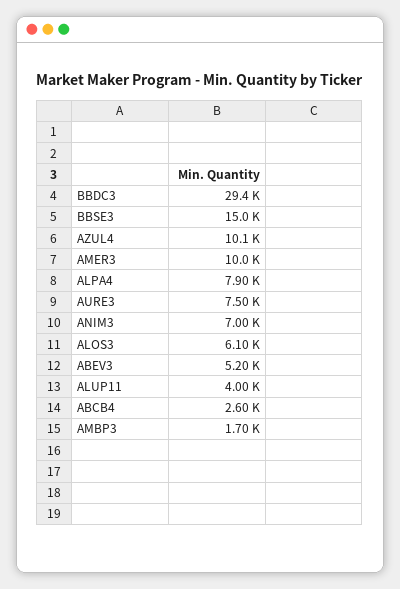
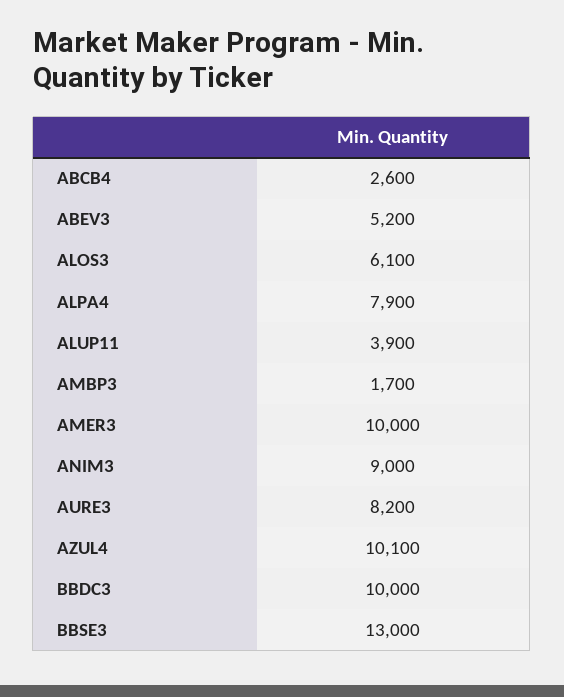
BBDC3: 29400 -> 10000
BBSE3: 15000 -> 13000
AURE3: 7500 -> 8200
ANIM3: 7000 -> 9000
ALUP11: 4000 -> 3900

